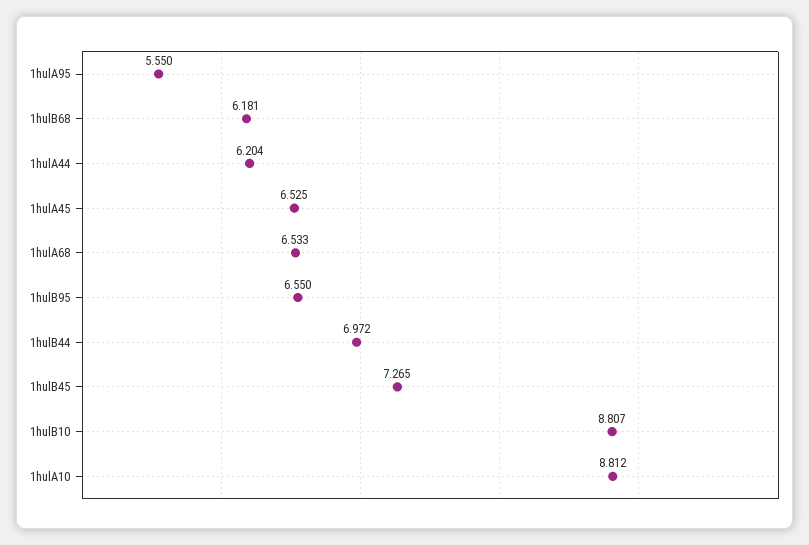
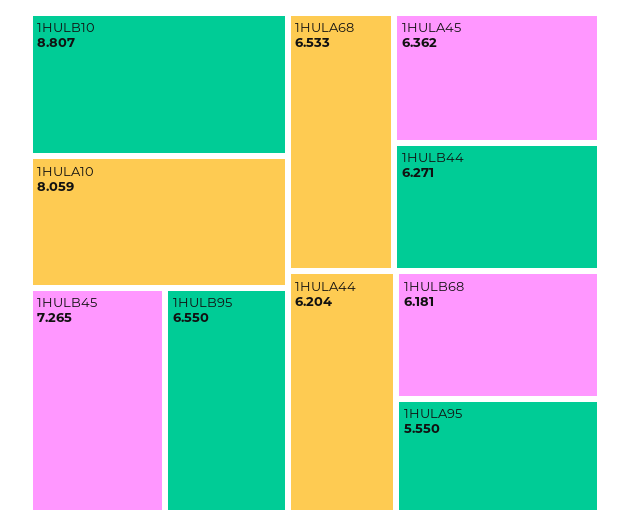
1hulA45: 6.525 -> 6.362
1hulB44: 6.972 -> 6.271
1hulA10: 8.812 -> 8.059

